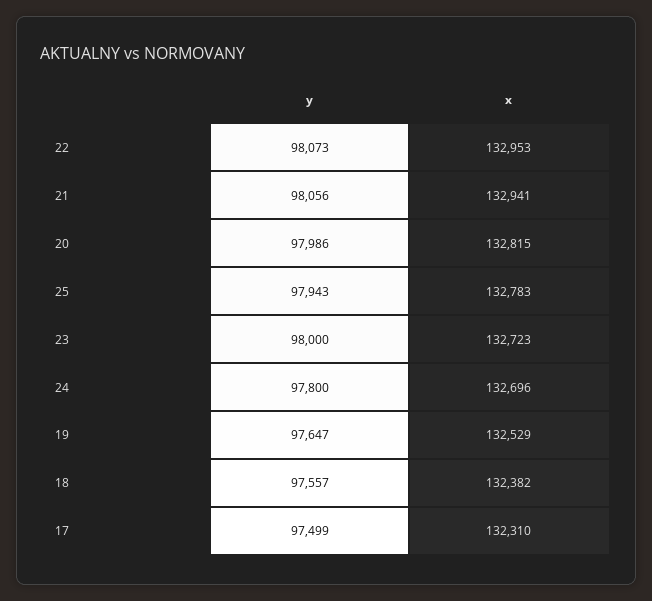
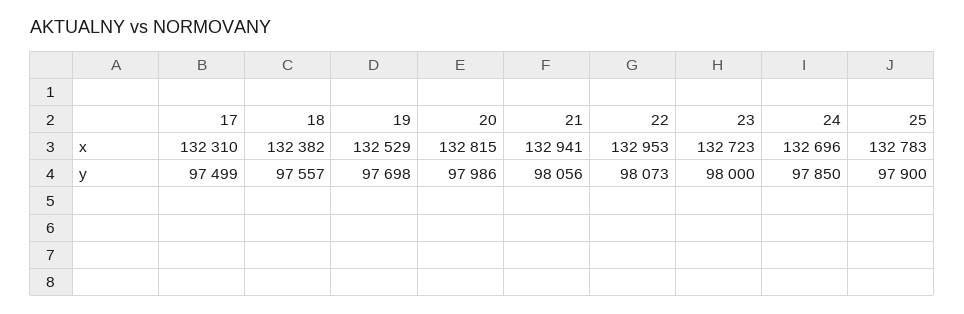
y, 25: 97943 -> 97900
y, 24: 97800 -> 97850
y, 19: 97647 -> 97698

